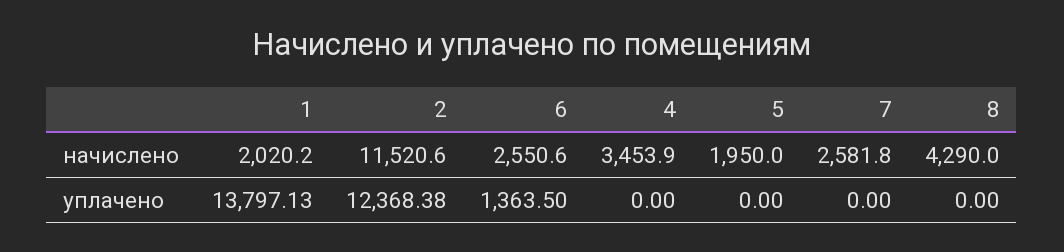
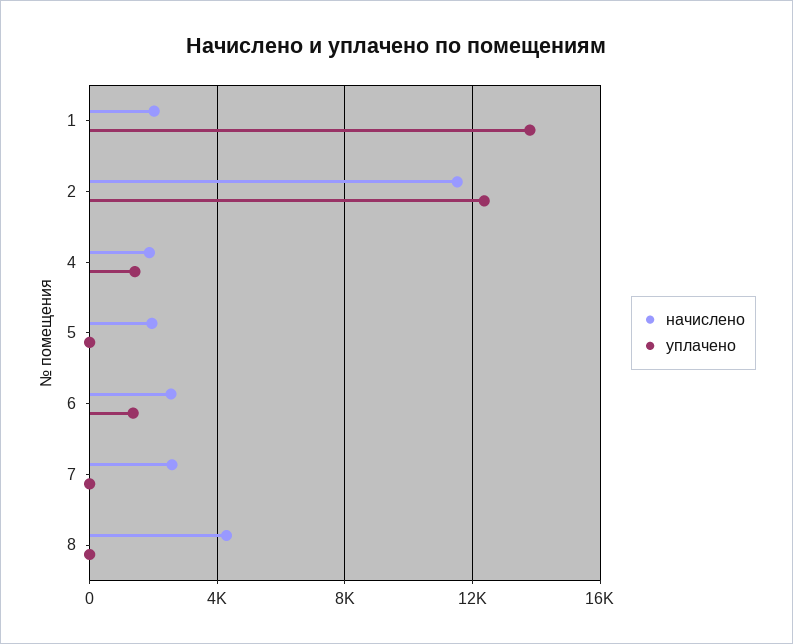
начислено, 4: 3453.9 -> 2000
уплачено, 4: 0 -> 1500

